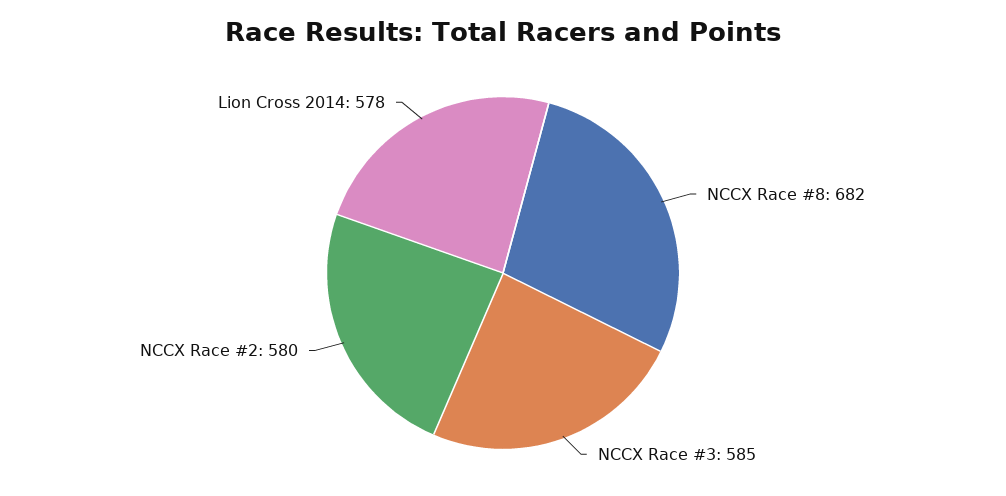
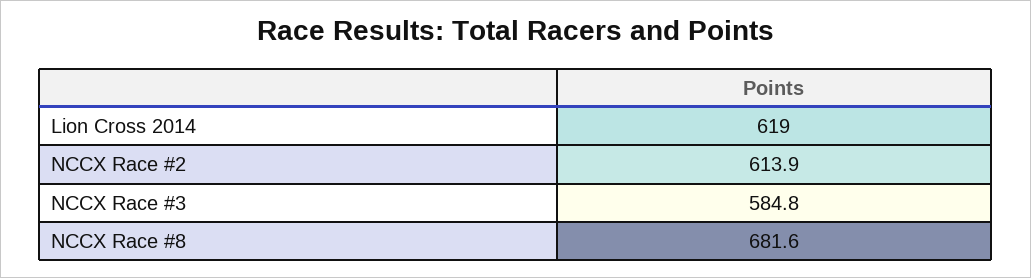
NCCX Race #2: 580 -> 613.9
Lion Cross 2014: 578 -> 619

